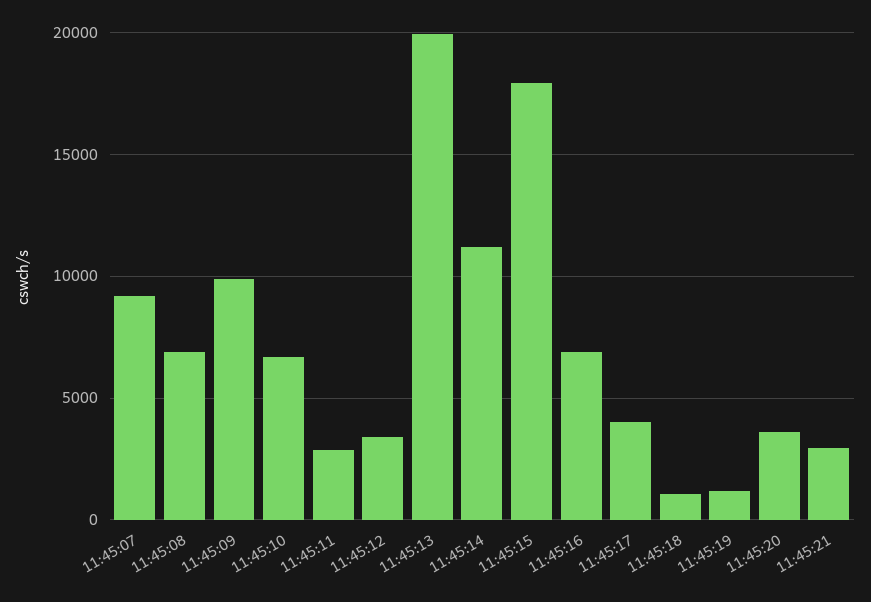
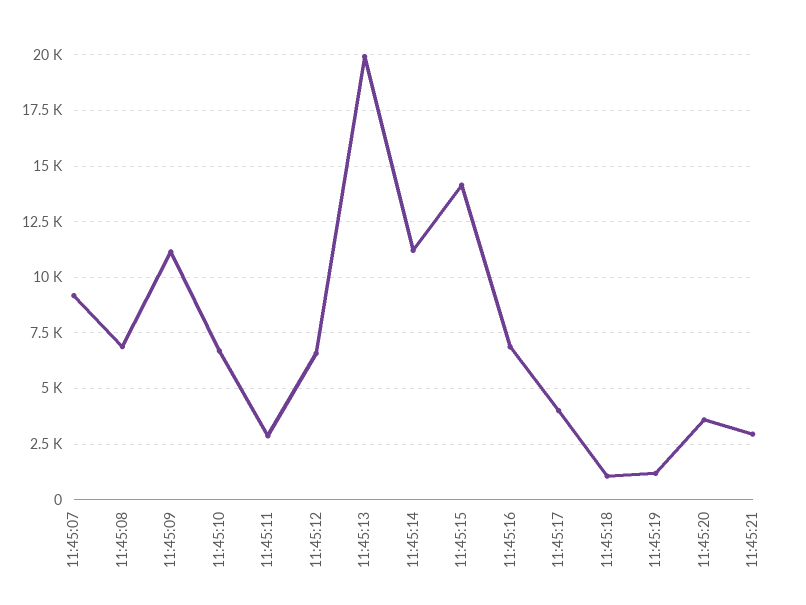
11:45:09: 10000 -> 11000
11:45:12: 3500 -> 6500
11:45:15: 18000 -> 14000

